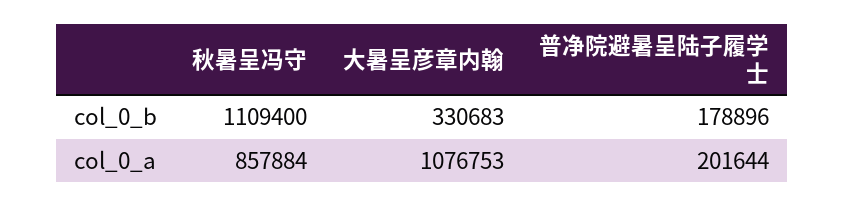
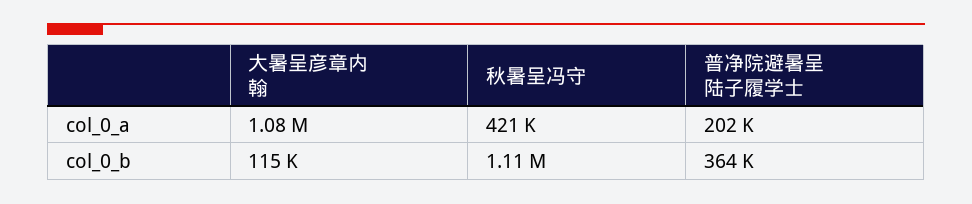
大暑呈彦章内翰, col_0_b: 330683 -> 115000
普净院避暑呈陆子履学士, col_0_b: 178896 -> 364000
秋暑呈冯守, col_0_a: 857884 -> 421000

